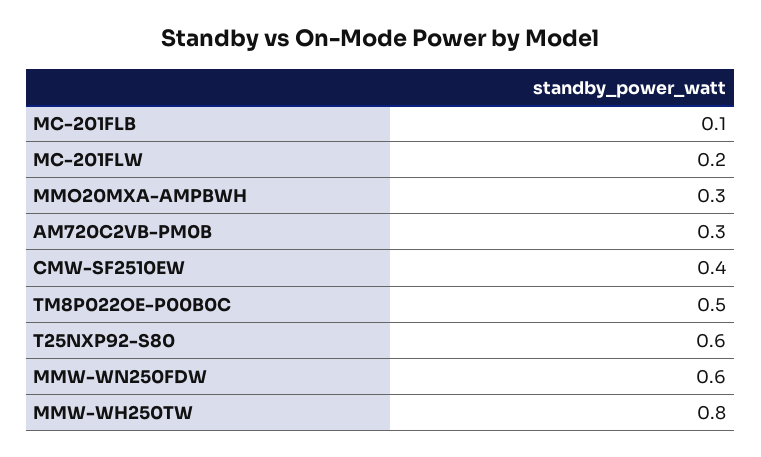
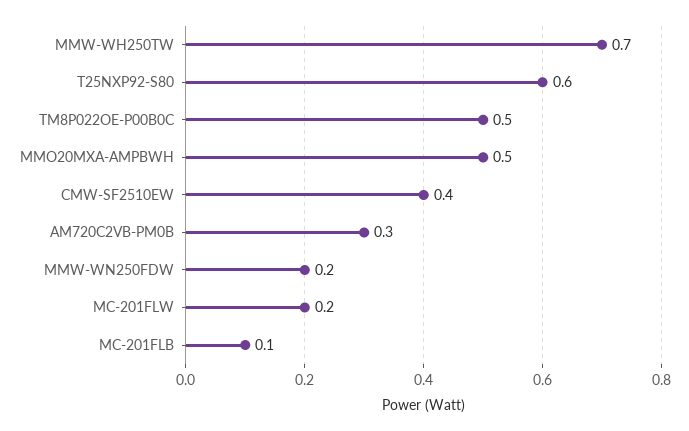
MMO20MXA-AMPBWH: 0.3 -> 0.5
MMW-WN250FDW: 0.6 -> 0.2
MMW-WH250TW: 0.8 -> 0.7

